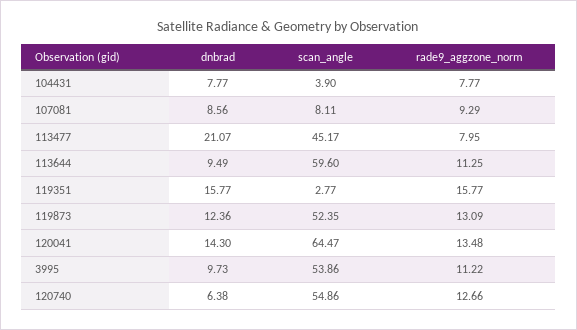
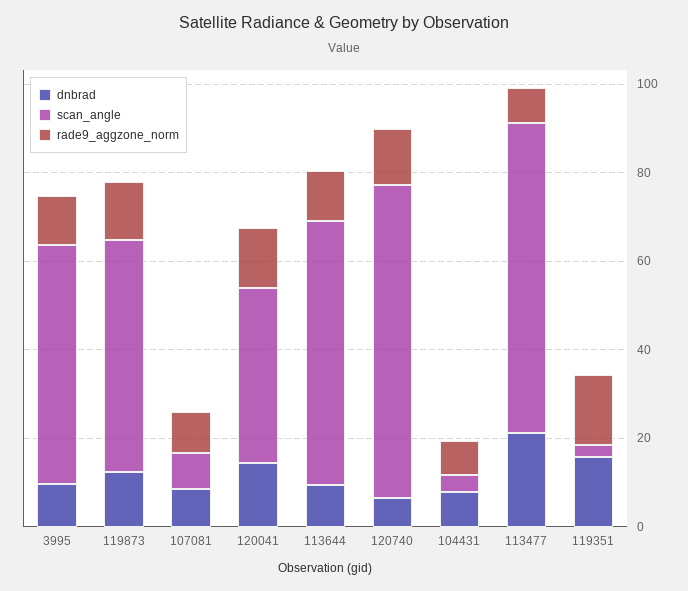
scan_angle, 113477: 45.17 -> 70
scan_angle, 120041: 64.47 -> 40
scan_angle, 120740: 54.86 -> 70

